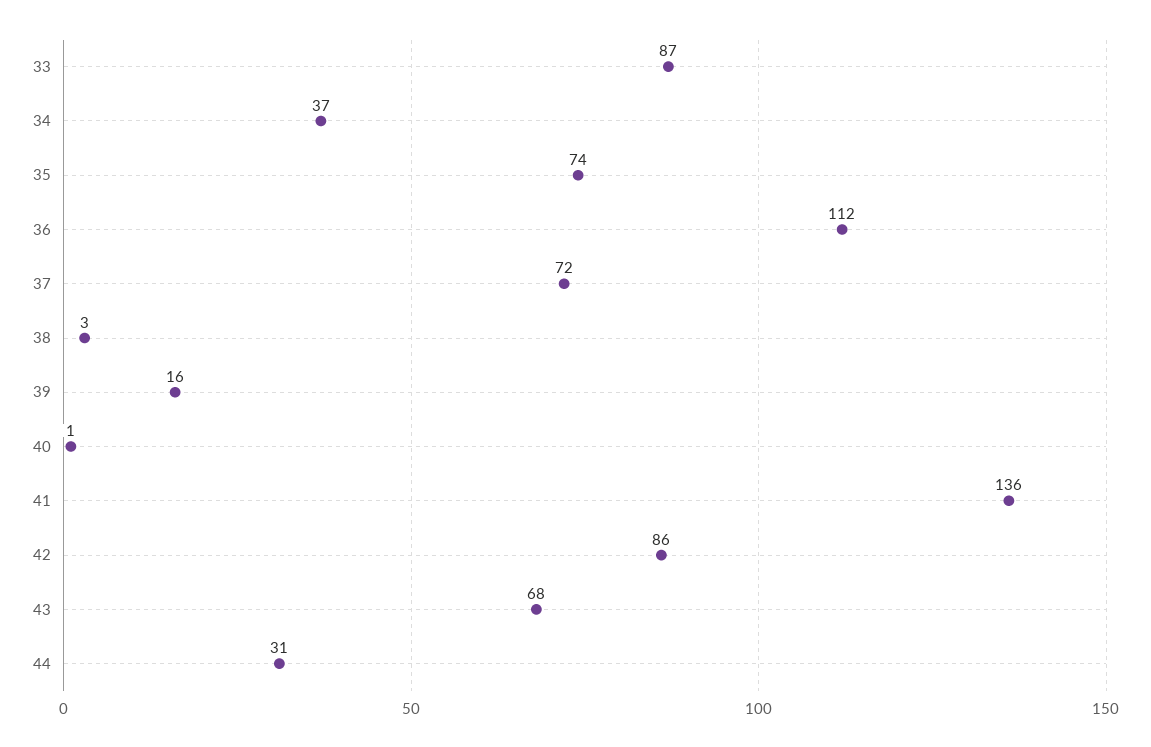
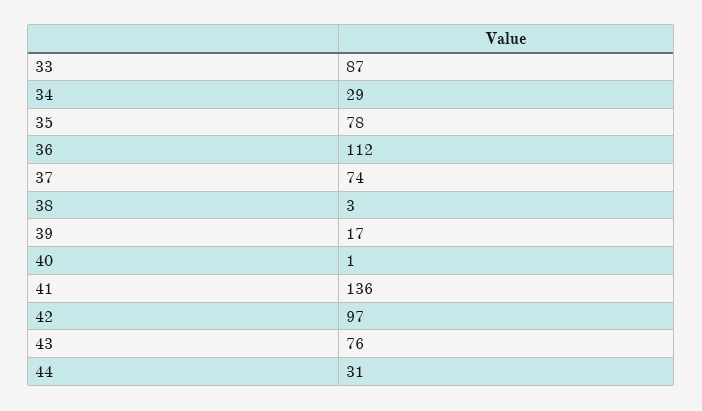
34: 37 -> 29
35: 74 -> 78
37: 72 -> 74
39: 16 -> 17
42: 86 -> 97
43: 68 -> 76

